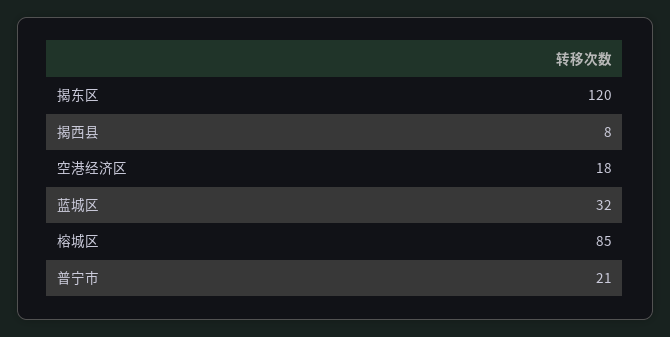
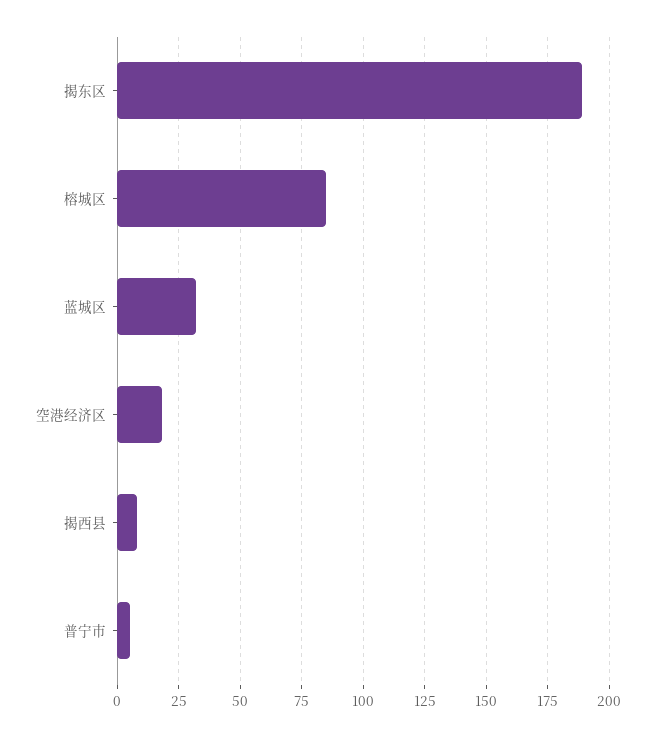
揭东区: 120 -> 190
普宁市: 21 -> 5

